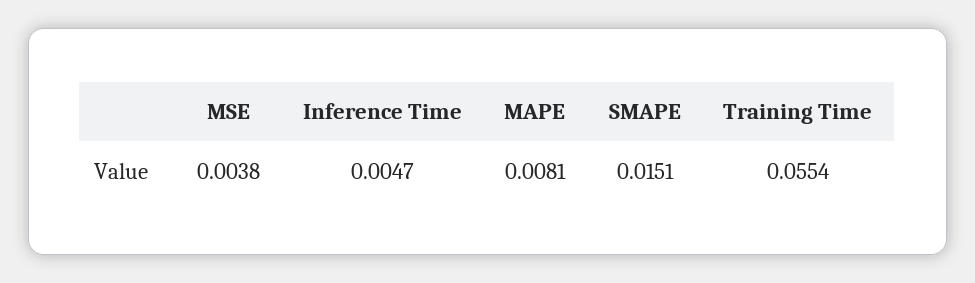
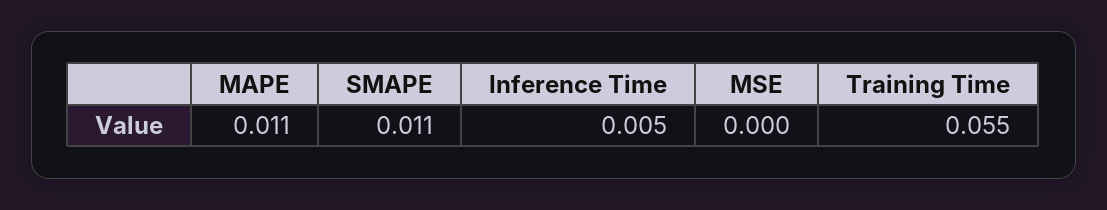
MSE: 0.0038 -> 0
MAPE: 0.0081 -> 0.011
SMAPE: 0.0151 -> 0.011

